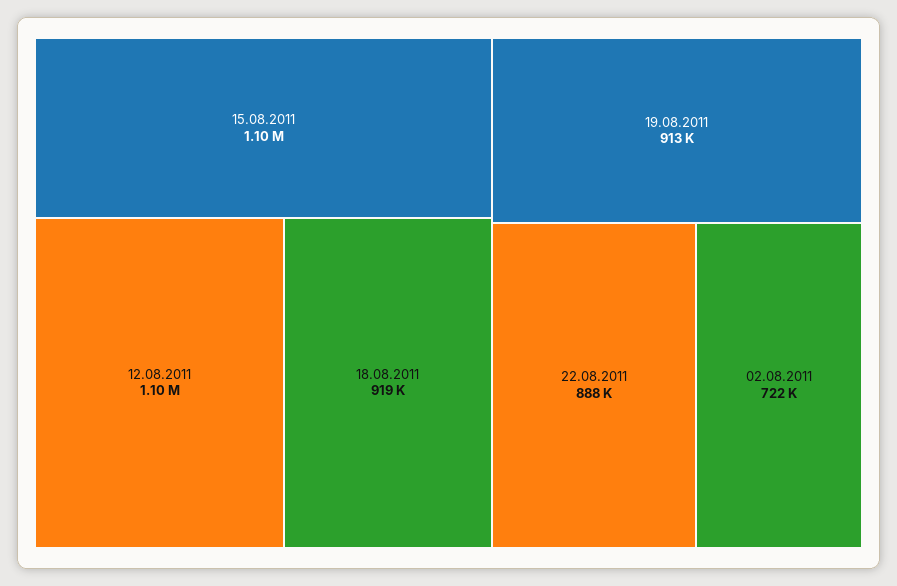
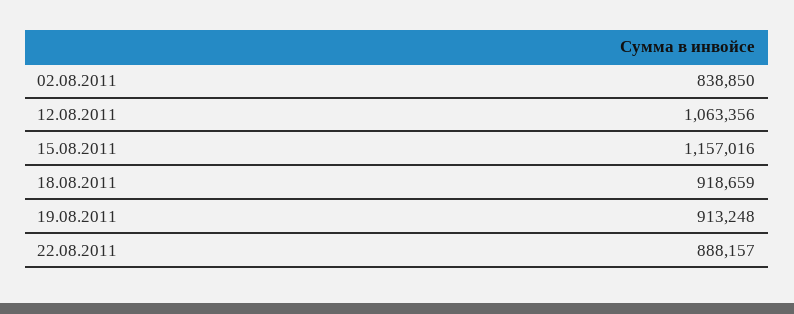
15.08.2011: 1100000 -> 1157016
12.08.2011: 1100000 -> 1063356
02.08.2011: 722000 -> 838850

